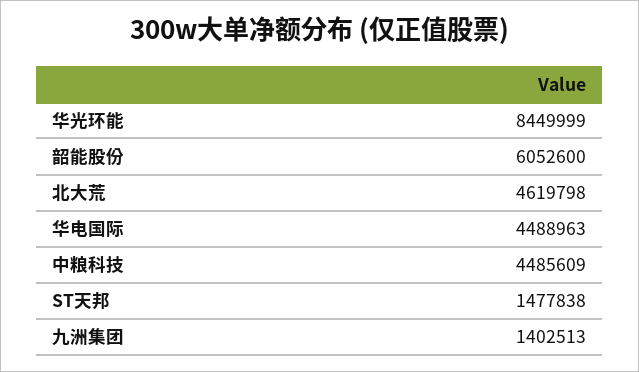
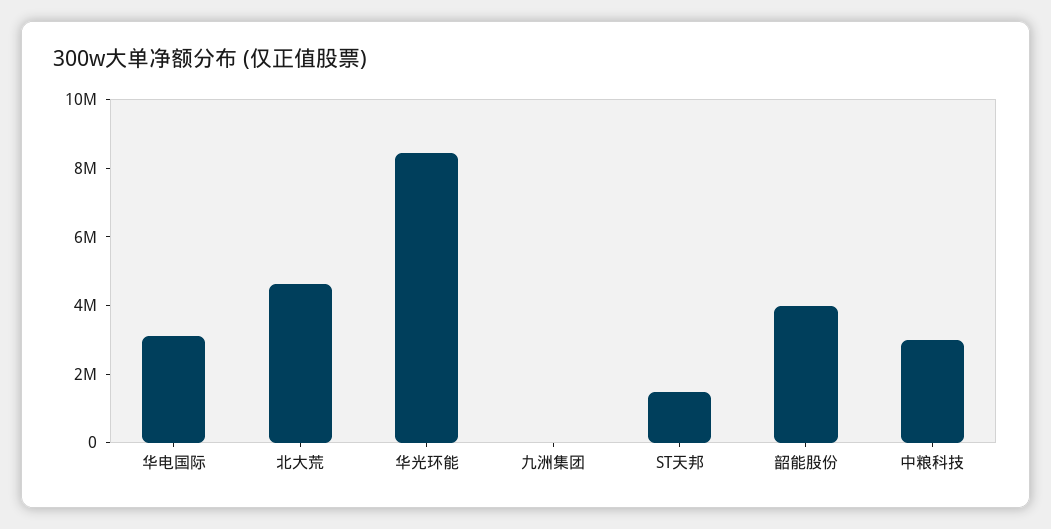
韶能股份: 6052600 -> 4000000
华电国际: 4488963 -> 3000000
中粮科技: 4485609 -> 3000000
九洲集团: 1402513 -> 0

